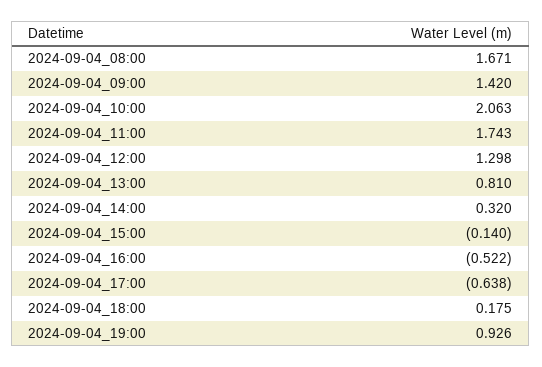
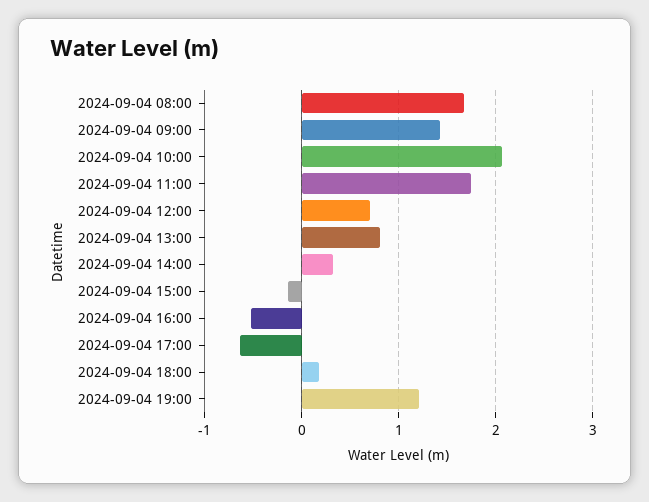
2024-09-04_12:00: 1.298 -> 0.7
2024-09-04_19:00: 0.926 -> 1.2

